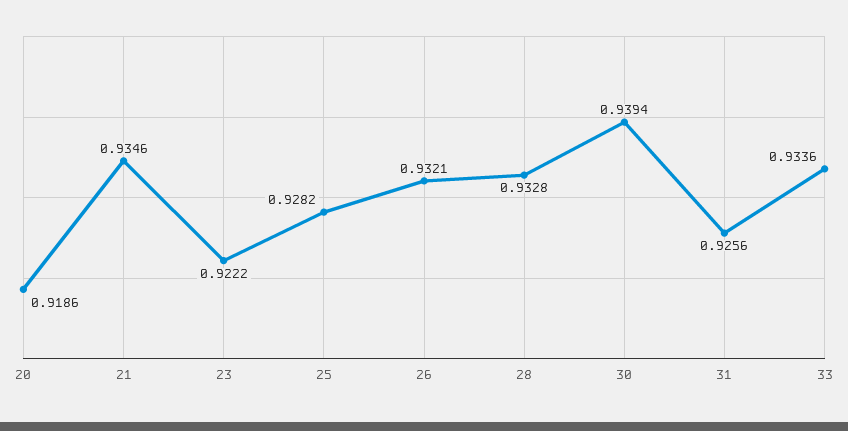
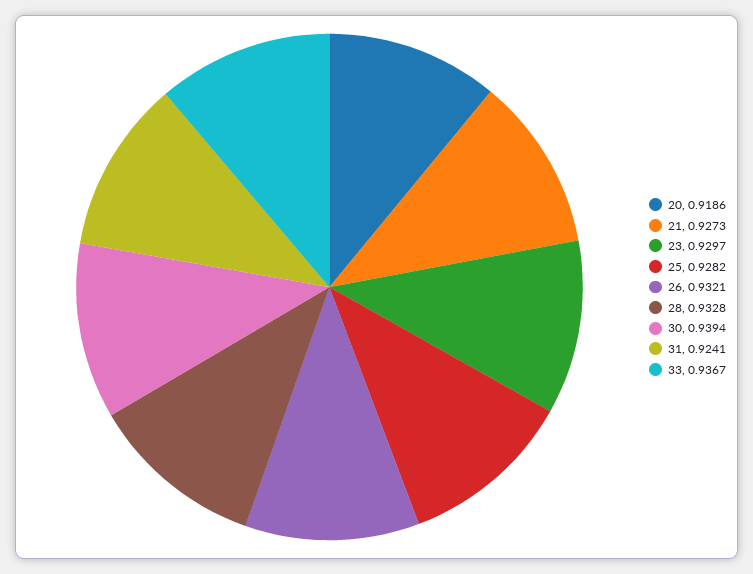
21: 0.9346 -> 0.9273
23: 0.9222 -> 0.9297
31: 0.9256 -> 0.9241
33: 0.9336 -> 0.9367

